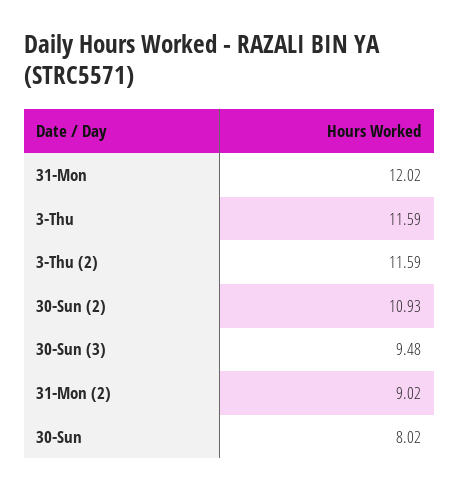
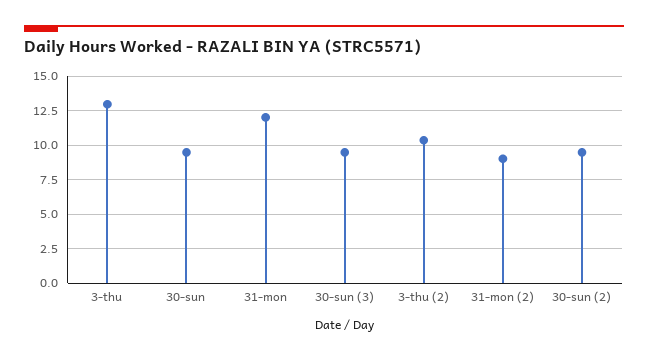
3-Thu: 11.59 -> 13
3-Thu (2): 11.59 -> 10.5
30-Sun (2): 10.93 -> 9.5
30-Sun: 8.02 -> 9.5

